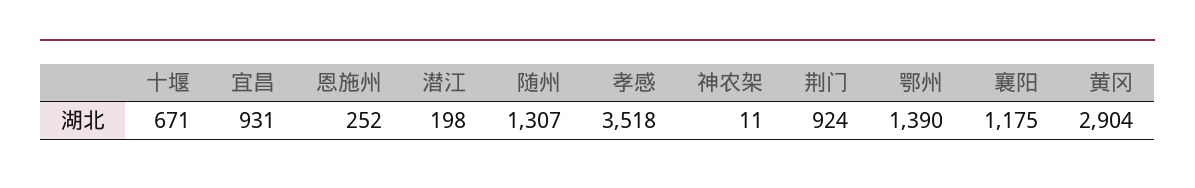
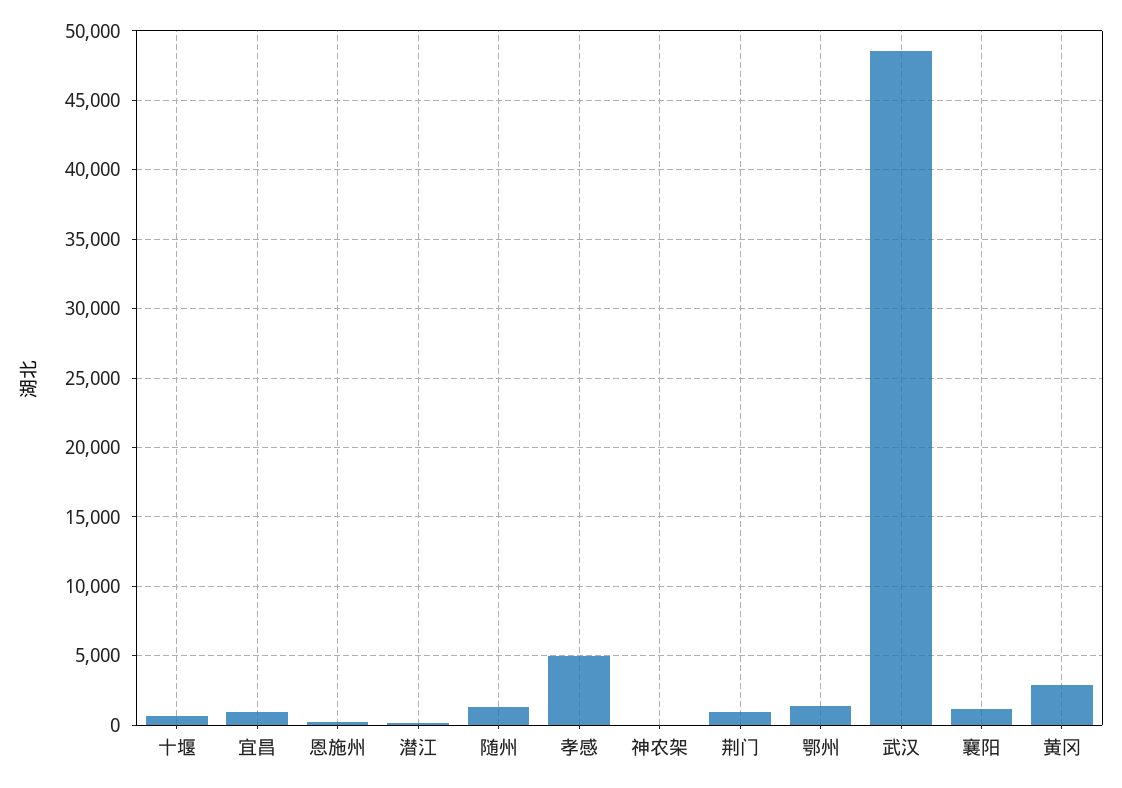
孝感: 3518 -> 5000
武汉: none -> 48500

